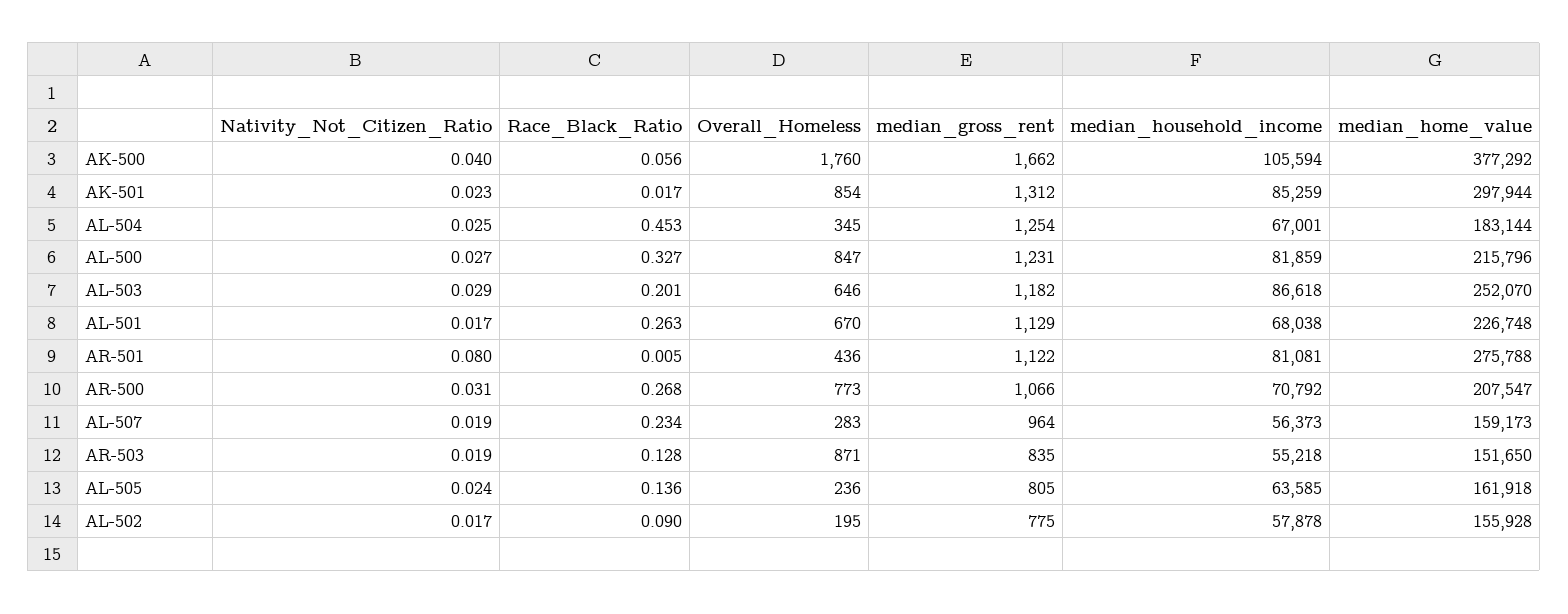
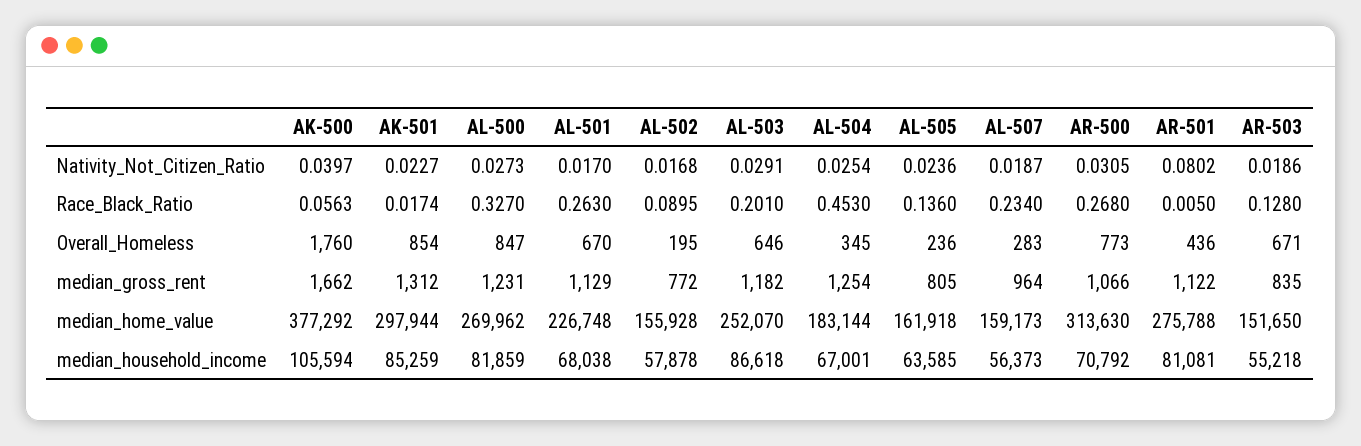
median_home_value, AL-500: 215796 -> 269962
median_home_value, AR-500: 207547 -> 313630
Overall_Homeless, AR-503: 871 -> 671
median_gross_rent, AL-502: 775 -> 772

